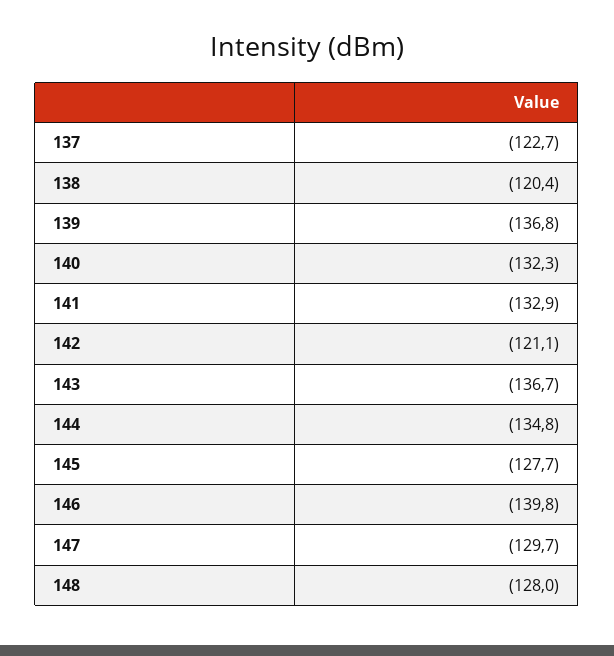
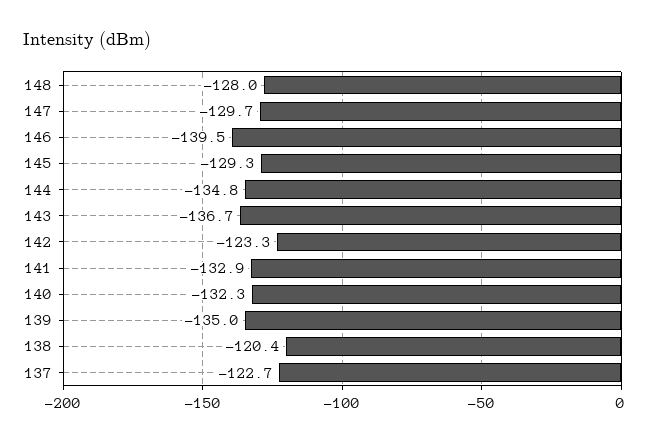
139: -136.8 -> -135
142: -121.1 -> -123.3
145: -127.7 -> -129.3
146: -139.8 -> -139.5

